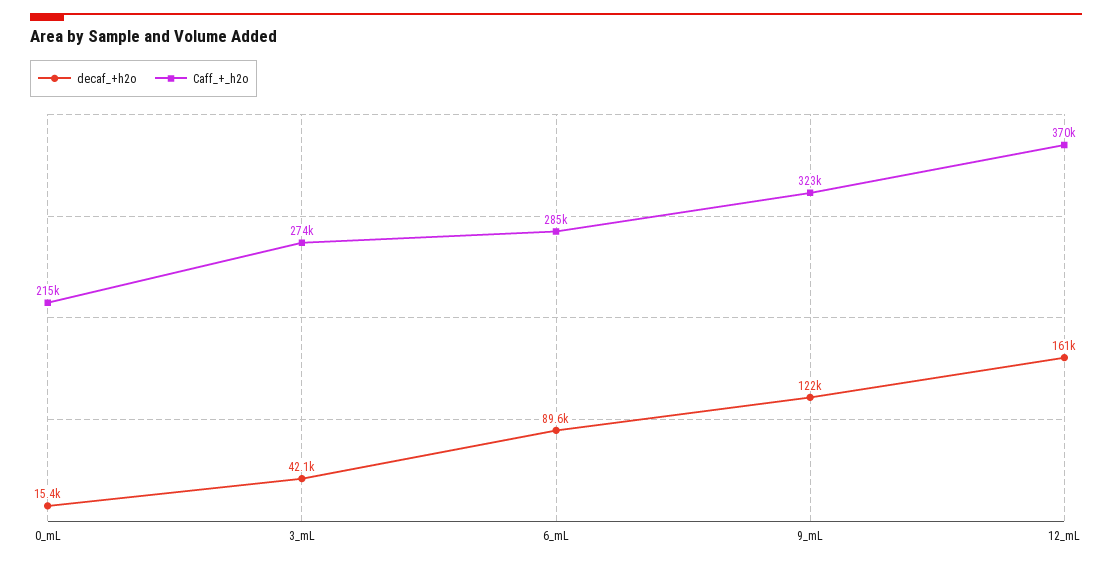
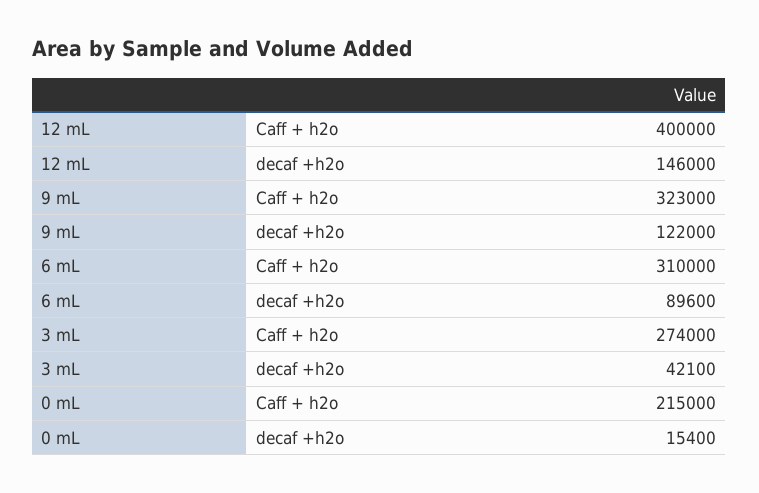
Caff_+_h2o, 6_mL: 285000 -> 310000
decaf_+h2o, 12_mL: 161000 -> 146000
Caff_+_h2o, 12_mL: 370000 -> 400000

